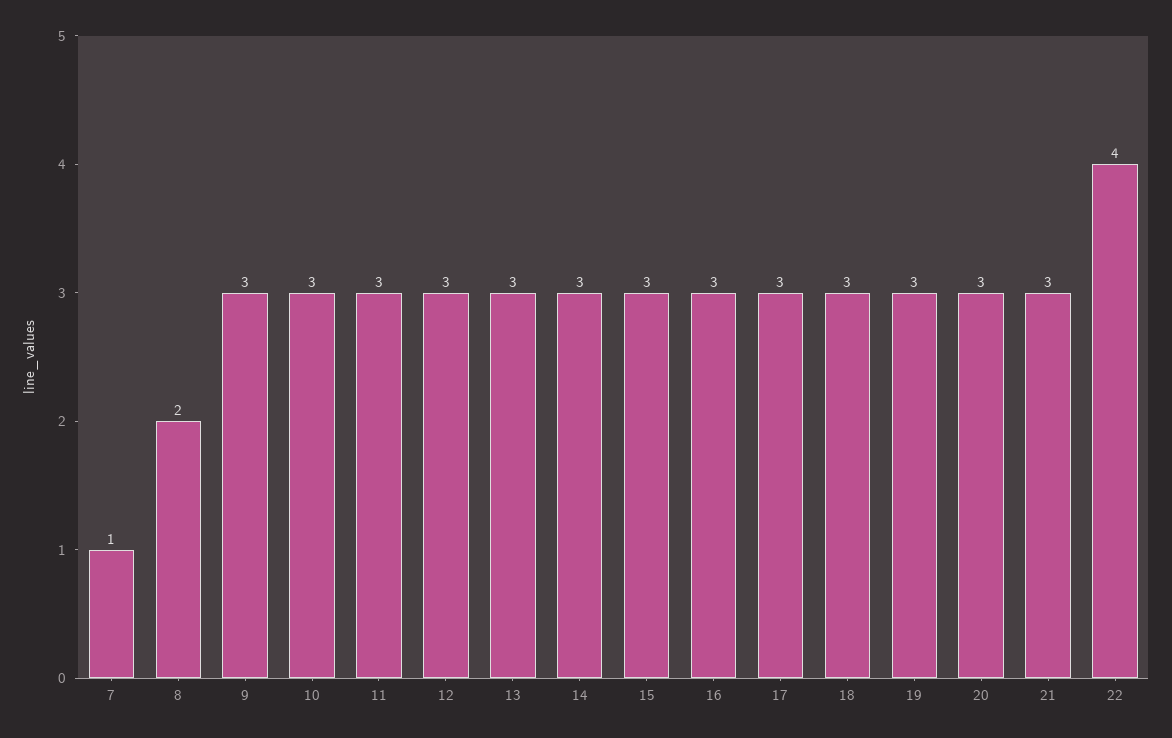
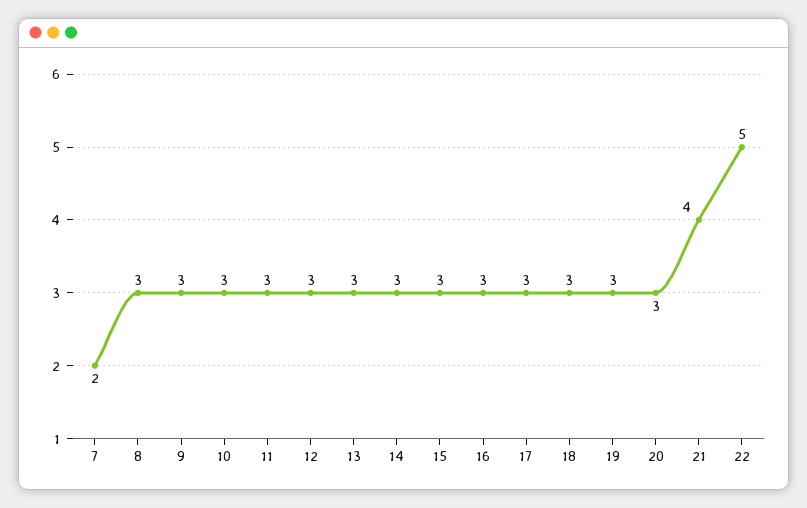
7: 1 -> 2
8: 2 -> 3
21: 3 -> 4
22: 4 -> 5

